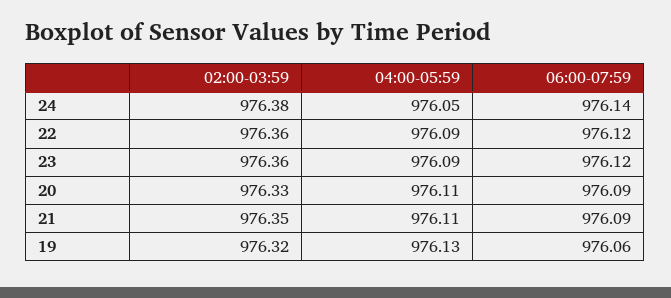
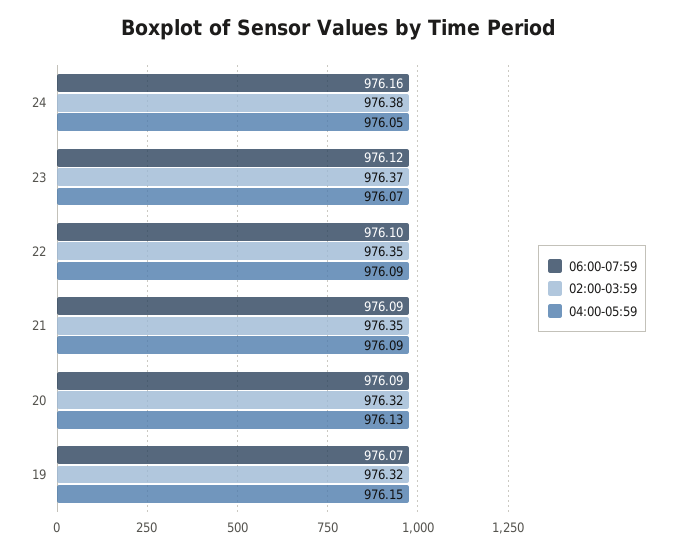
06:00-07:59, 24: 976.14 -> 976.16
02:00-03:59, 22: 976.36 -> 976.35
06:00-07:59, 22: 976.12 -> 976.1
02:00-03:59, 23: 976.36 -> 976.37
04:00-05:59, 23: 976.09 -> 976.07
02:00-03:59, 20: 976.33 -> 976.32
04:00-05:59, 20: 976.11 -> 976.13
04:00-05:59, 21: 976.11 -> 976.09
04:00-05:59, 19: 976.13 -> 976.15
06:00-07:59, 19: 976.06 -> 976.07

